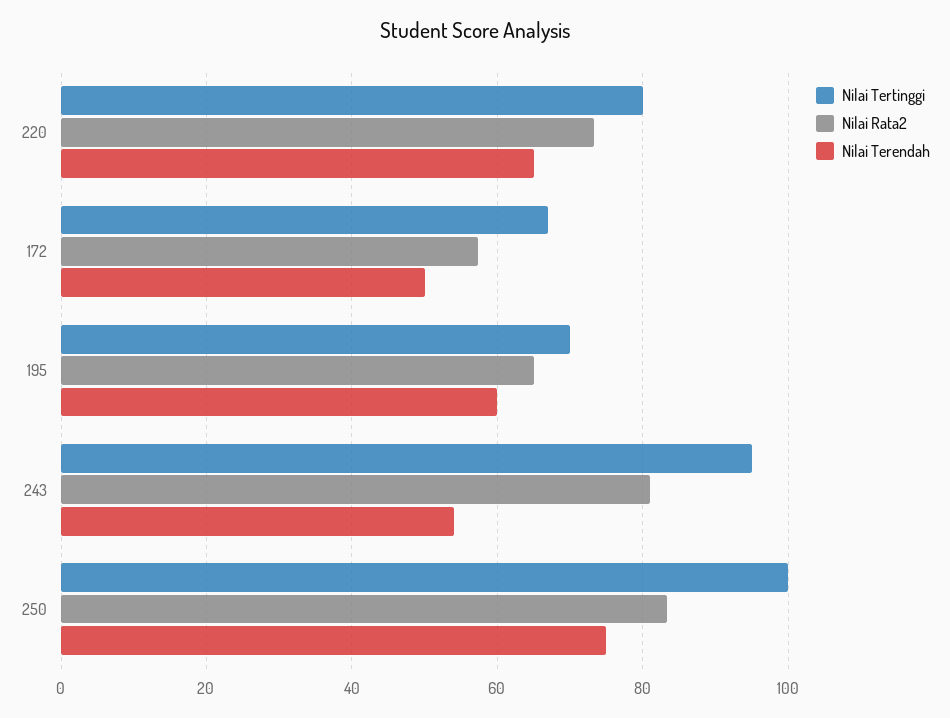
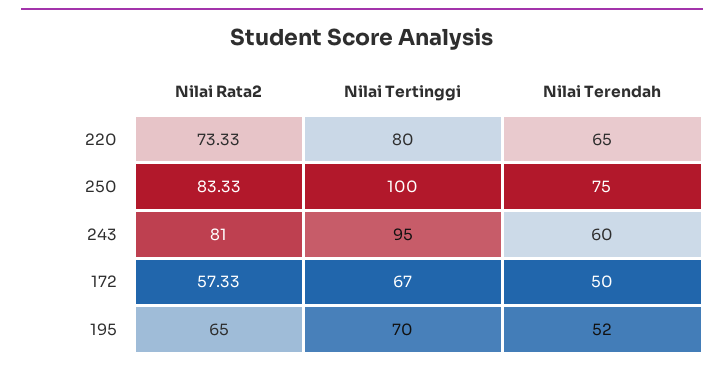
Nilai Terendah, 195: 60 -> 52
Nilai Terendah, 243: 54 -> 60

